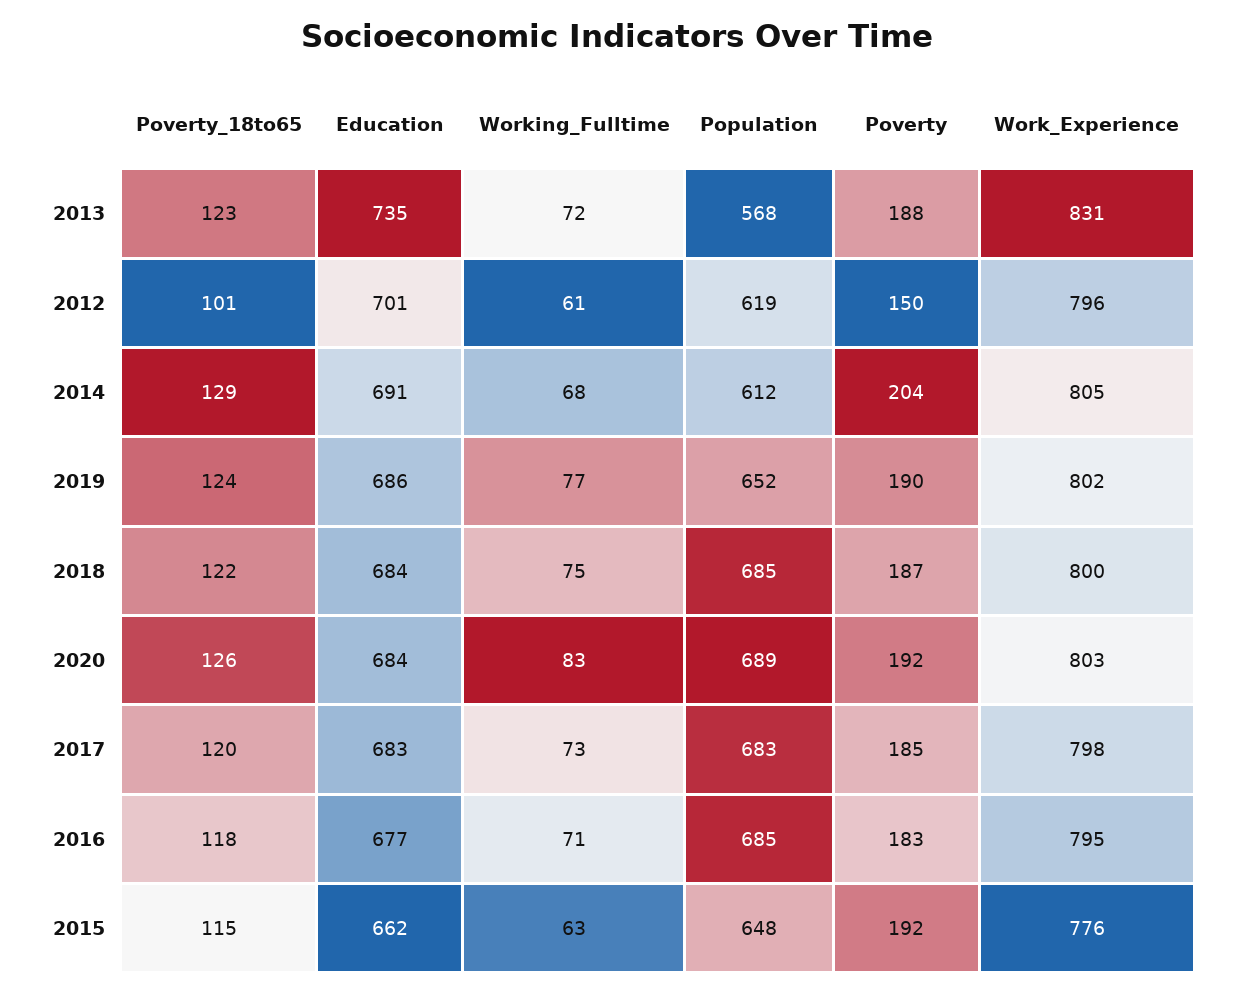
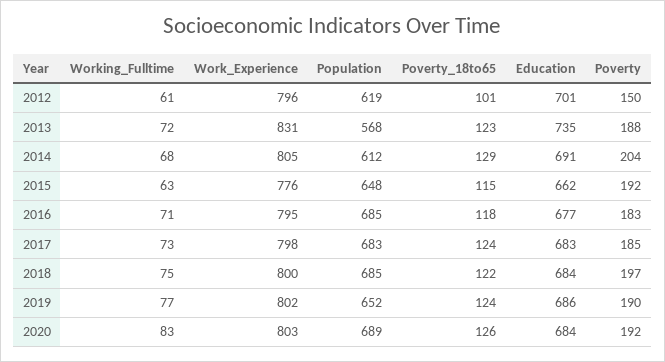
Poverty, 2018: 187 -> 197
Poverty_18to65, 2017: 120 -> 124

